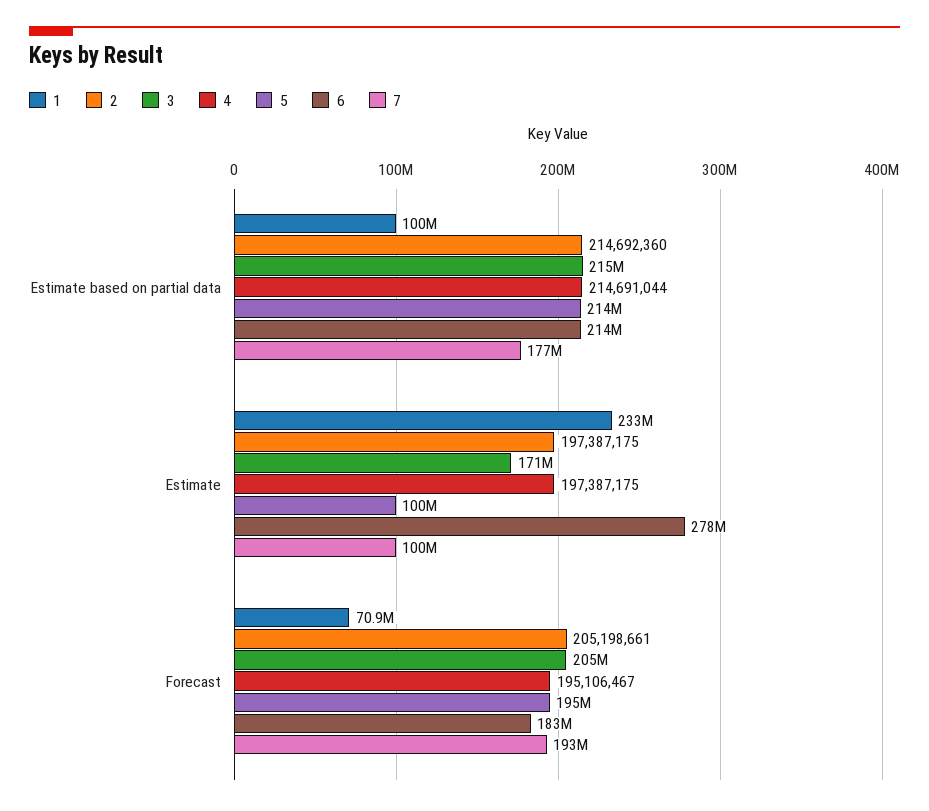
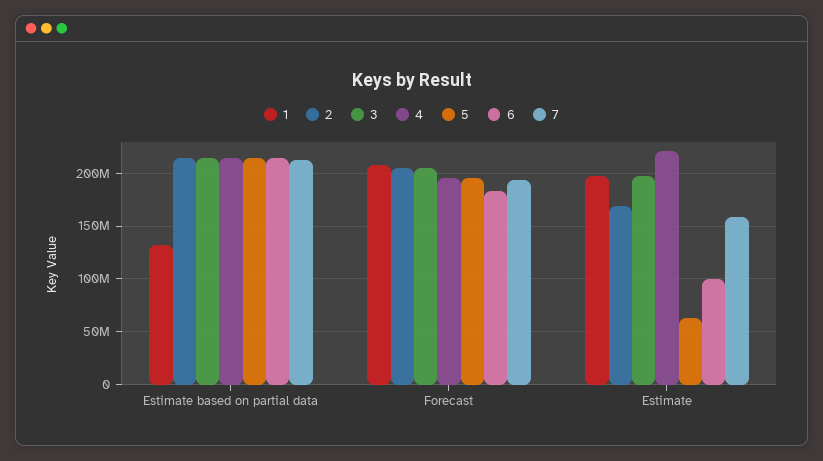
1, Estimate based on partial data: 100000000 -> 130000000
7, Estimate based on partial data: 177000000 -> 210000000
1, Estimate: 233000000 -> 200000000
2, Estimate: 197387175 -> 170000000
3, Estimate: 171000000 -> 200000000
4, Estimate: 197387175 -> 220000000
5, Estimate: 100000000 -> 60000000
6, Estimate: 278000000 -> 100000000
7, Estimate: 100000000 -> 160000000
1, Forecast: 70900000 -> 210000000

